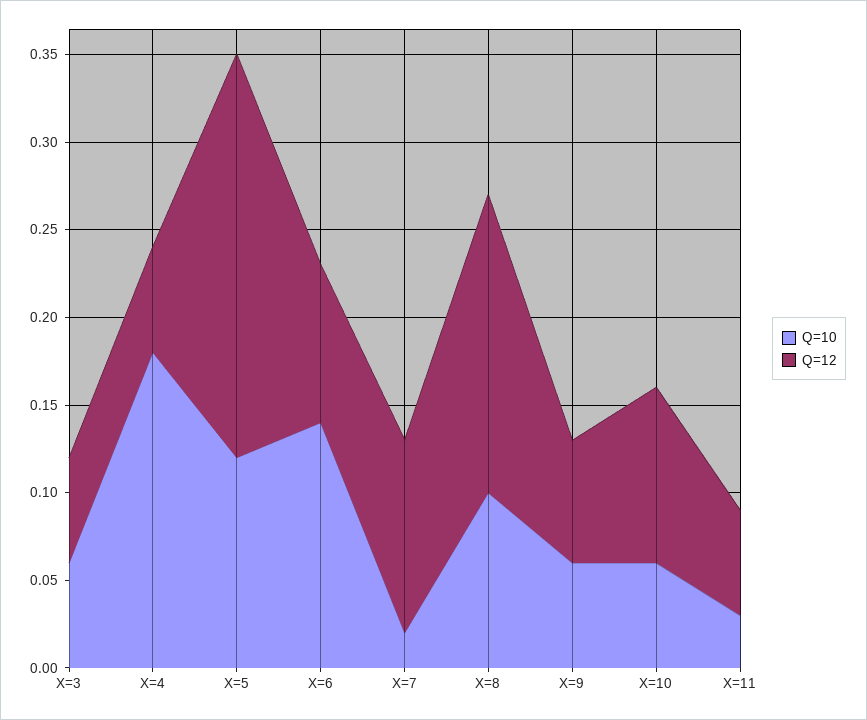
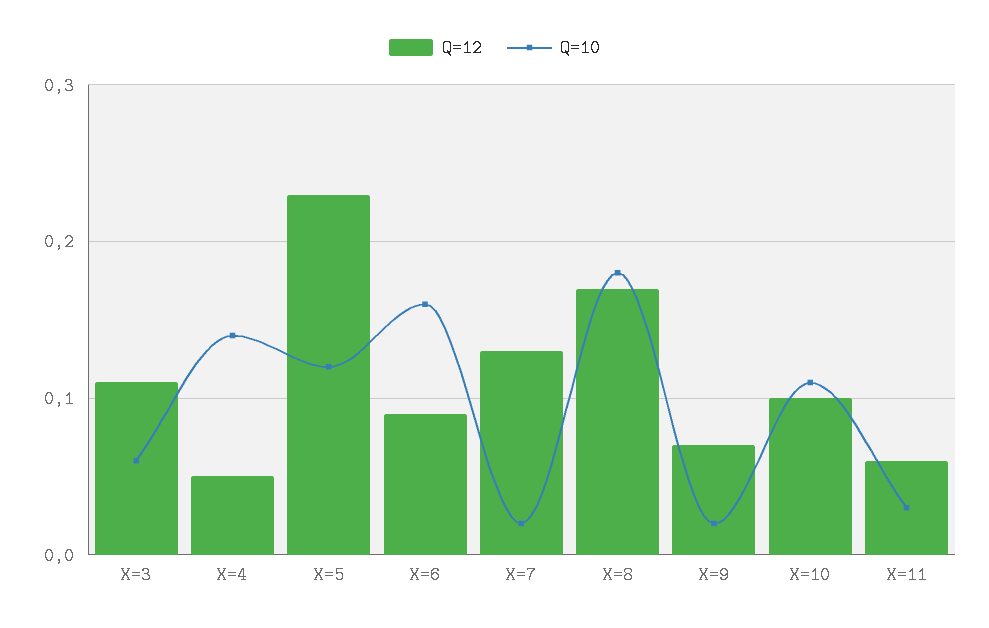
Q=12, X=3: 0.06 -> 0.11
Q=10, X=4: 0.18 -> 0.14
Q=12, X=4: 0.06 -> 0.05
Q=10, X=6: 0.14 -> 0.16
Q=12, X=7: 0.11 -> 0.13
Q=10, X=8: 0.1 -> 0.18
Q=10, X=9: 0.06 -> 0.02
Q=10, X=10: 0.06 -> 0.11

